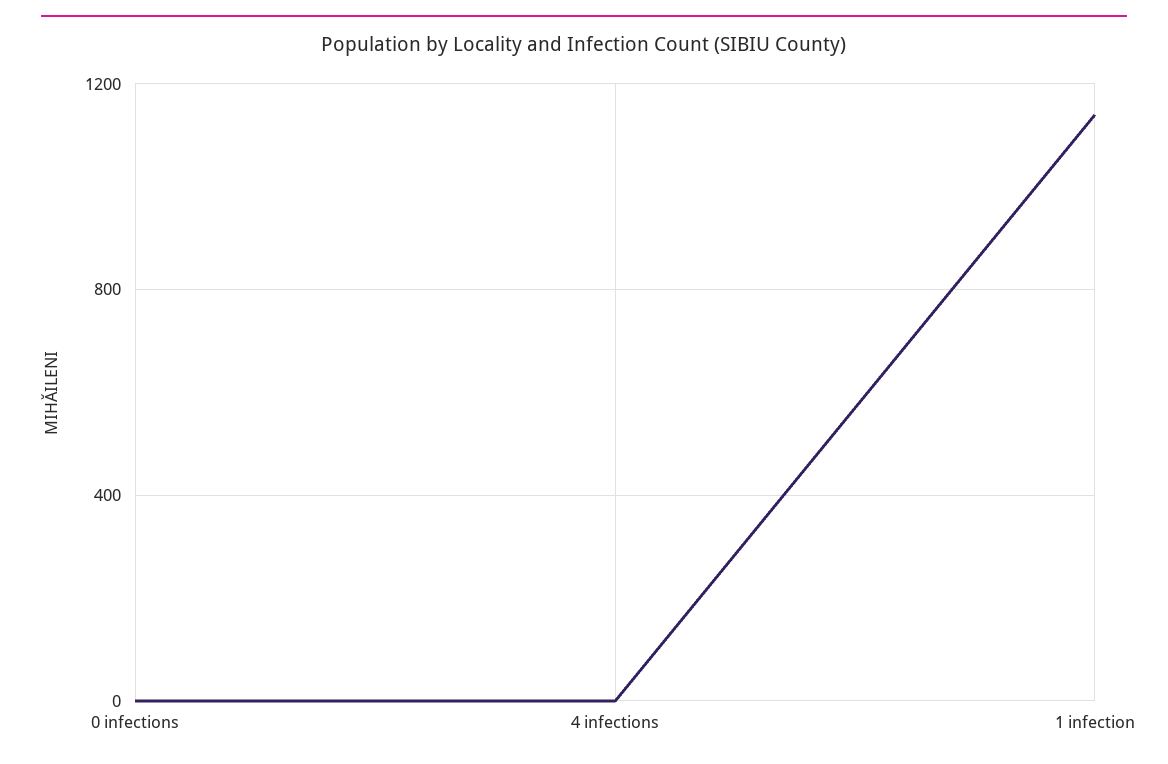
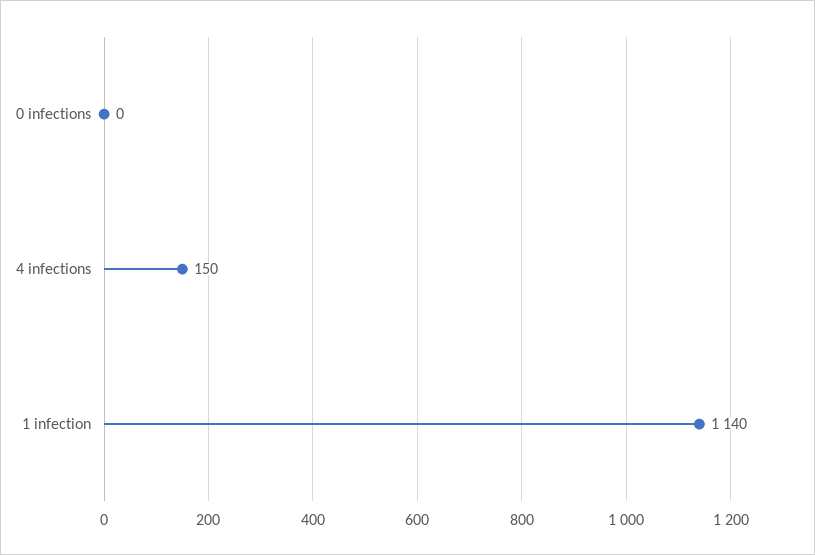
4 infections: 0 -> 150

